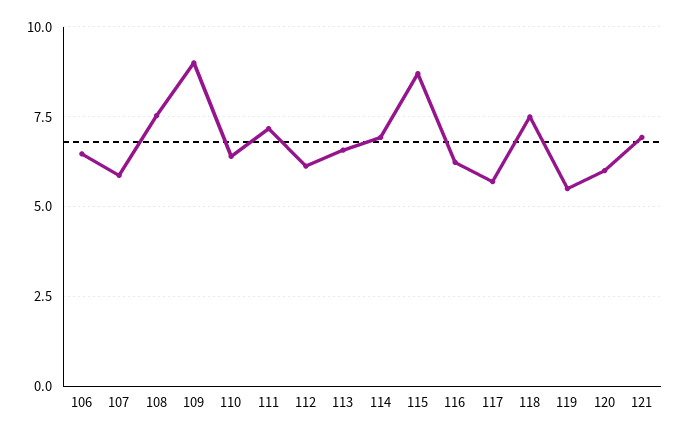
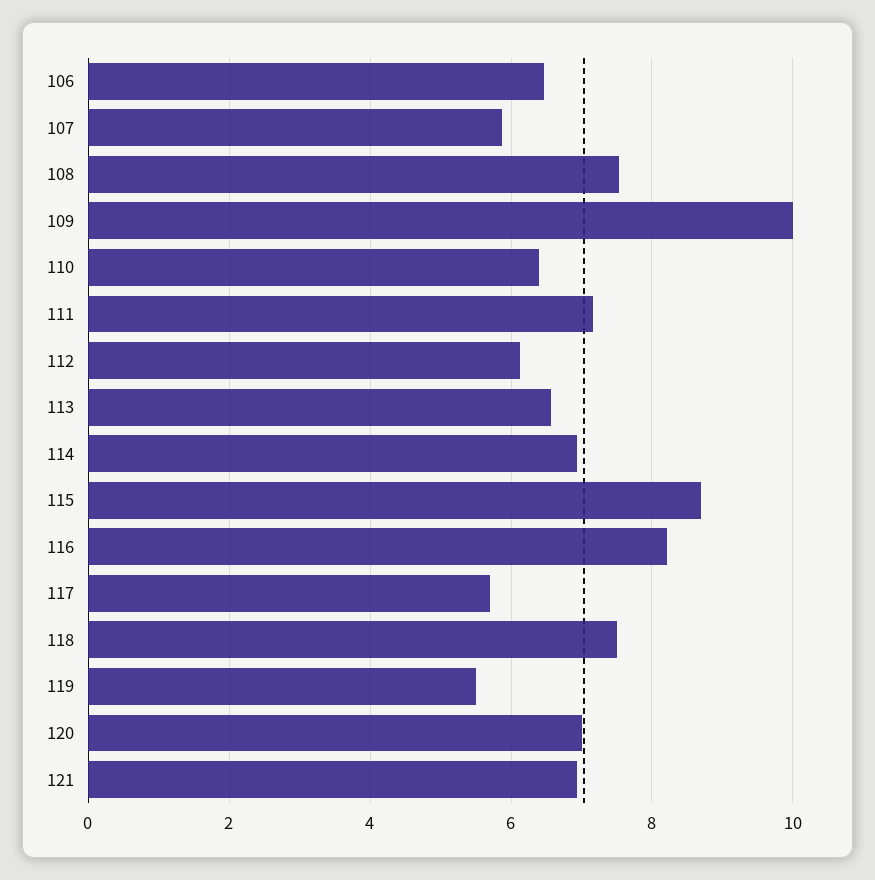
109: 9 -> 10
116: 6.25 -> 8.2
120: 6 -> 7

